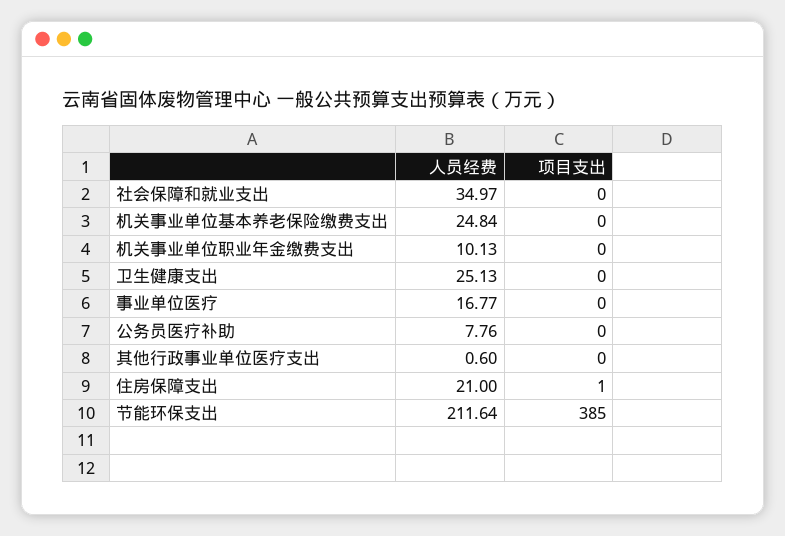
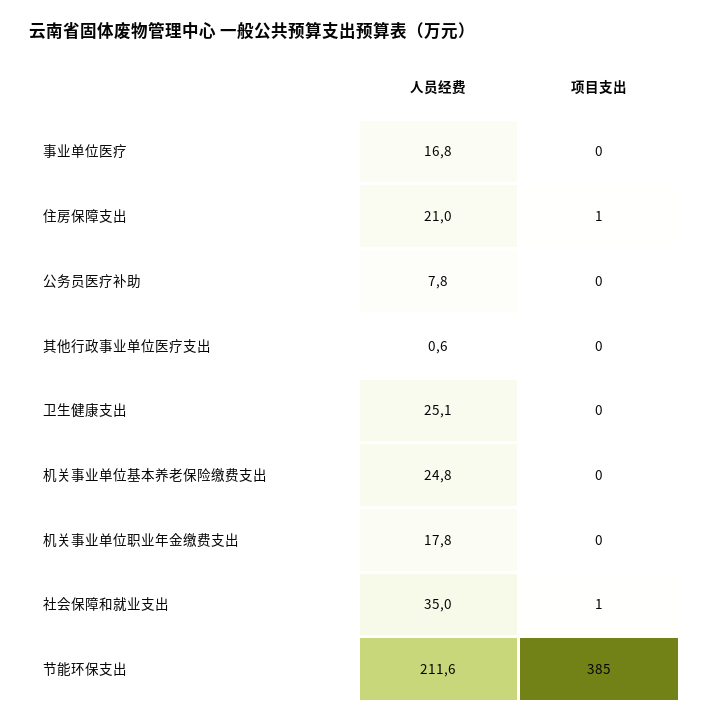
项目支出, 社会保障和就业支出: 0 -> 1
人员经费, 机关事业单位职业年金缴费支出: 10.13 -> 17.8

